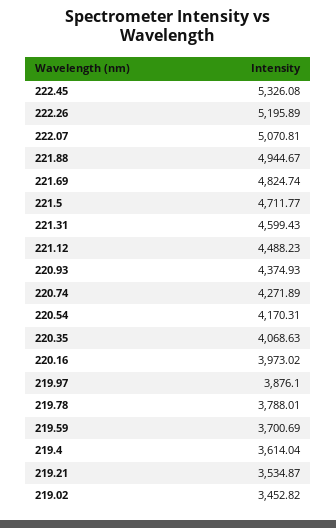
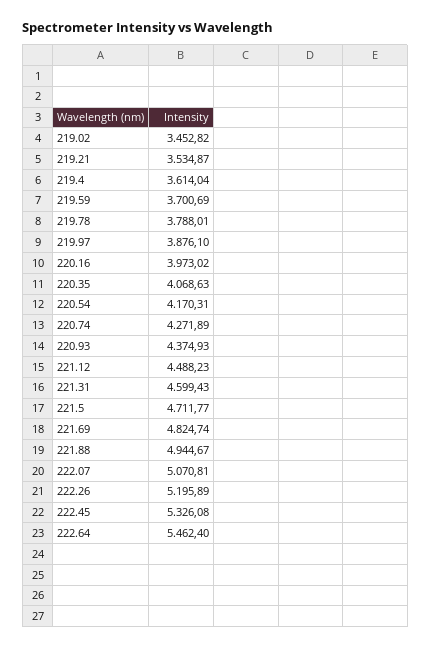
222.64: none -> 5462.4

